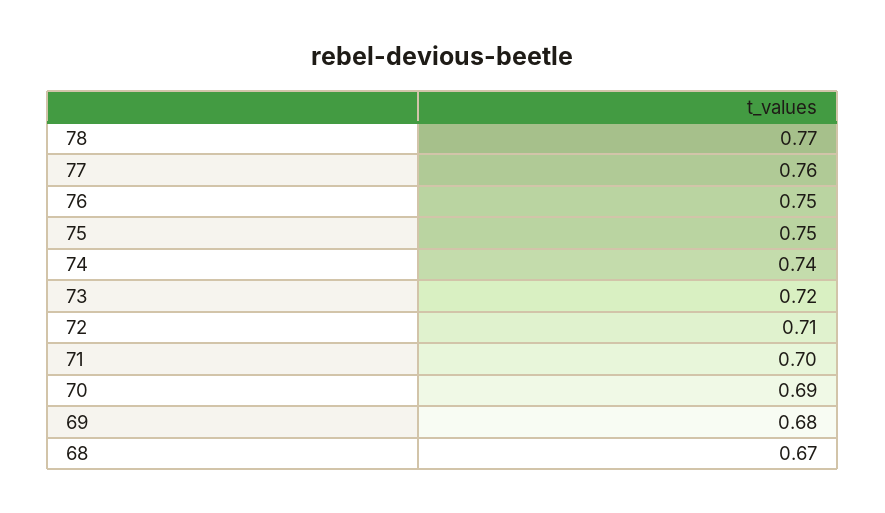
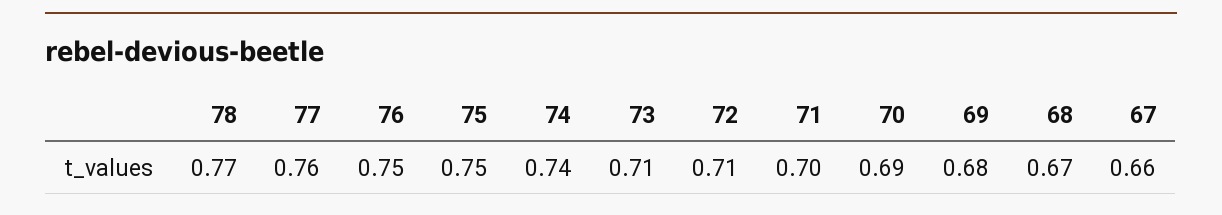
73: 0.72 -> 0.71
67: none -> 0.66

